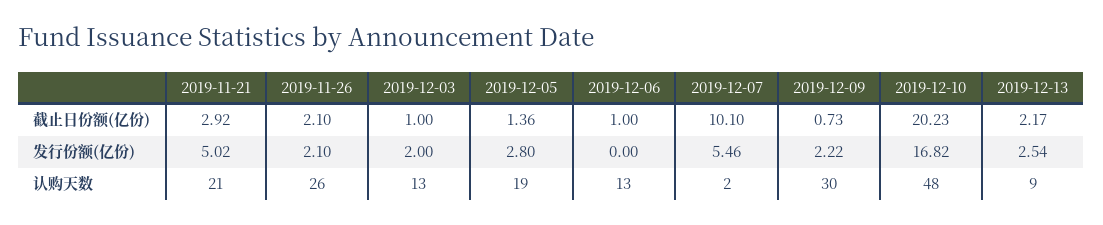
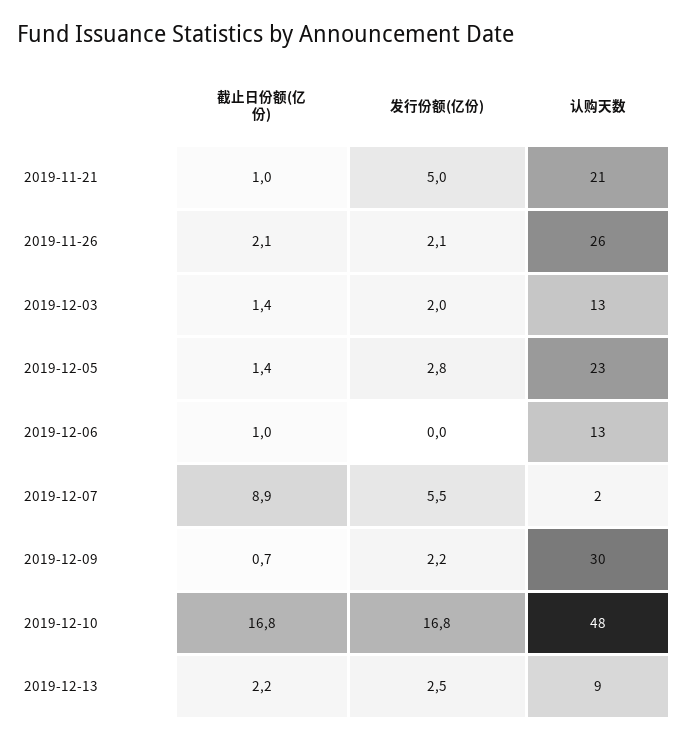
2019-11-21, 截止日份额(亿份): 2.92 -> 1
2019-12-03, 截止日份额(亿份): 1 -> 1.4
2019-12-07, 截止日份额(亿份): 10.1 -> 8.9
2019-12-10, 截止日份额(亿份): 20.23 -> 16.8
2019-12-05, 认购天数: 19 -> 23

